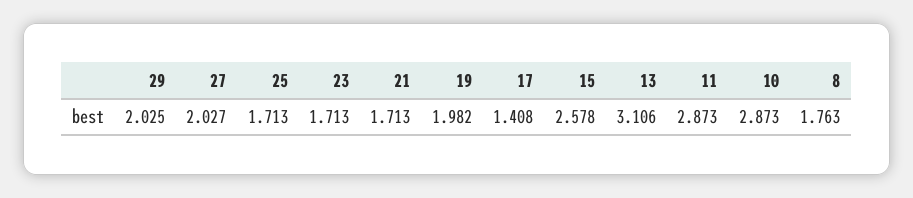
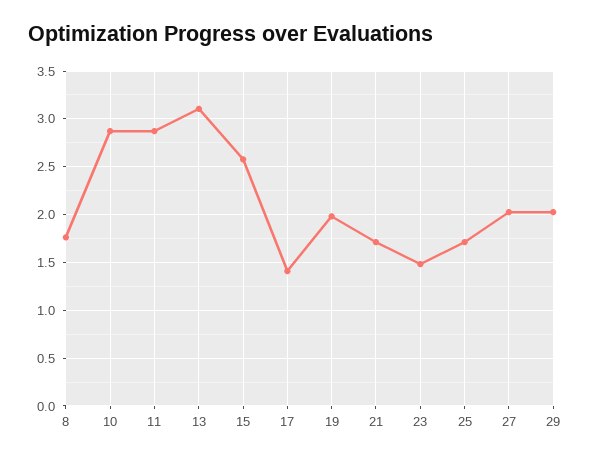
23: 1.713 -> 1.5

